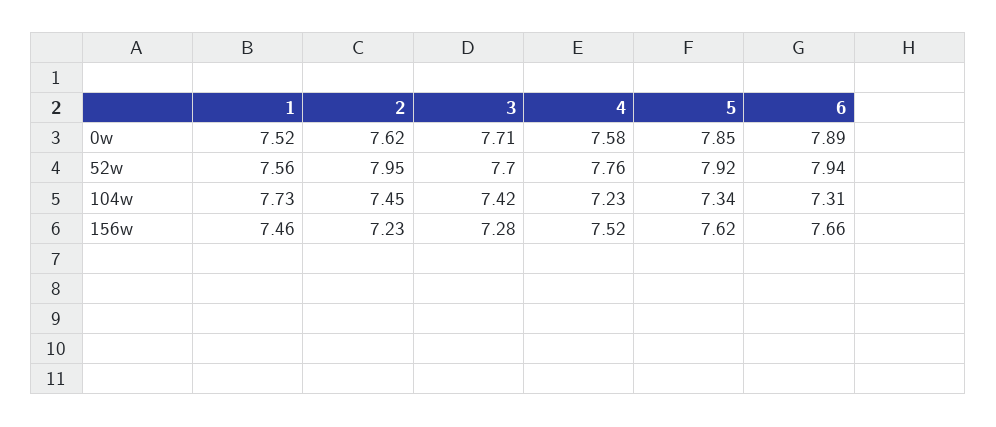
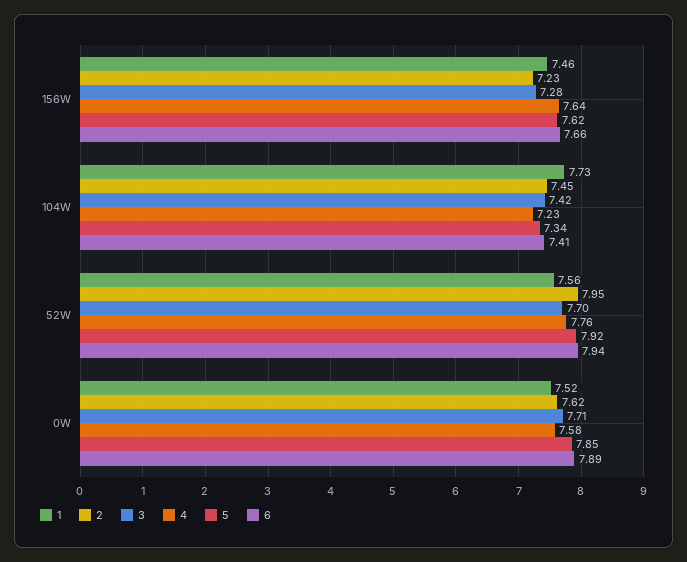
6, 104w: 7.31 -> 7.41
4, 156w: 7.52 -> 7.64

